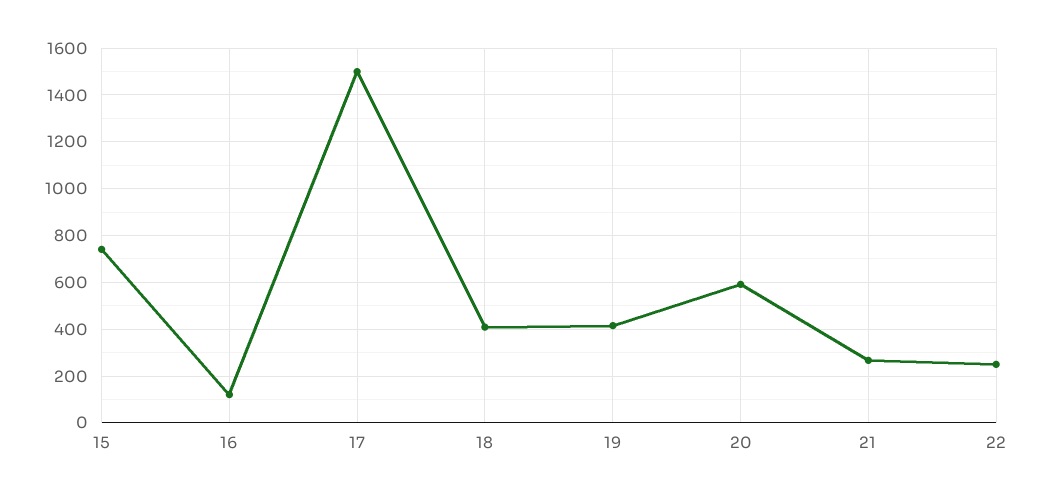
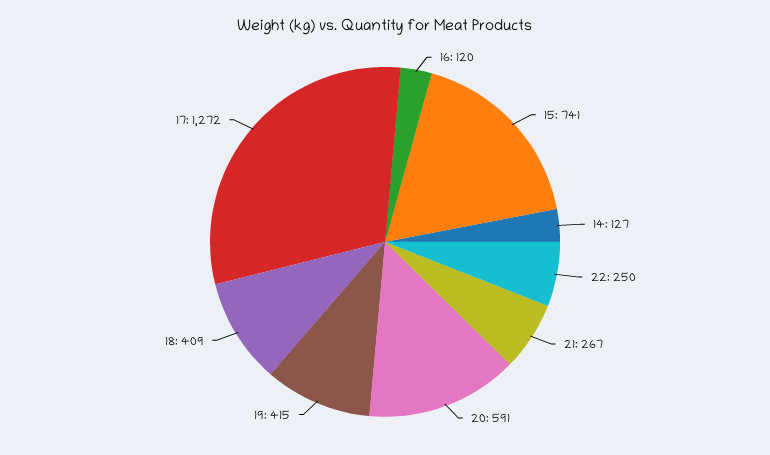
17: 1500 -> 1272
14: none -> 127

